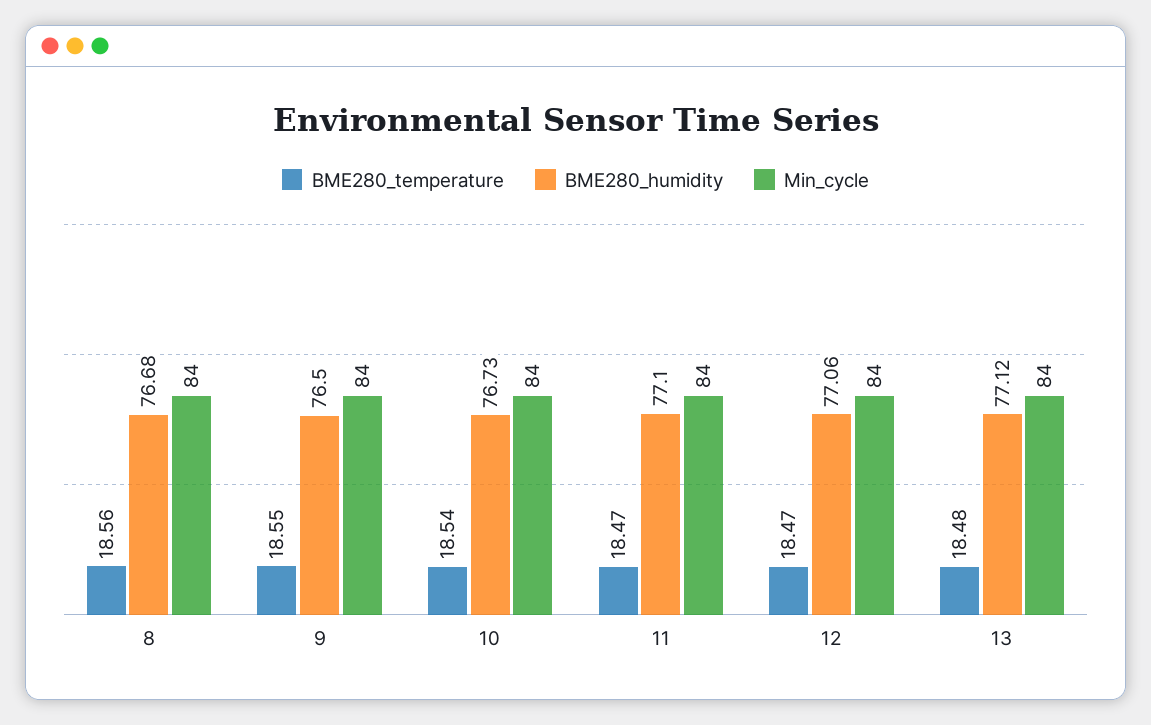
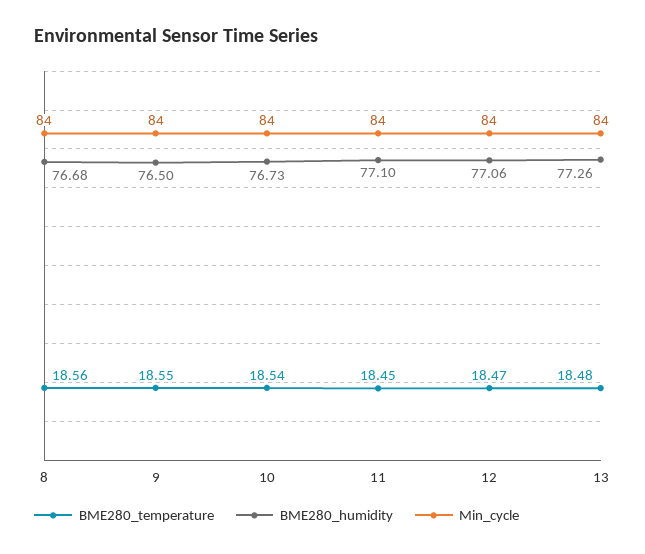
BME280_temperature, 11: 18.47 -> 18.45
BME280_humidity, 13: 77.12 -> 77.26

